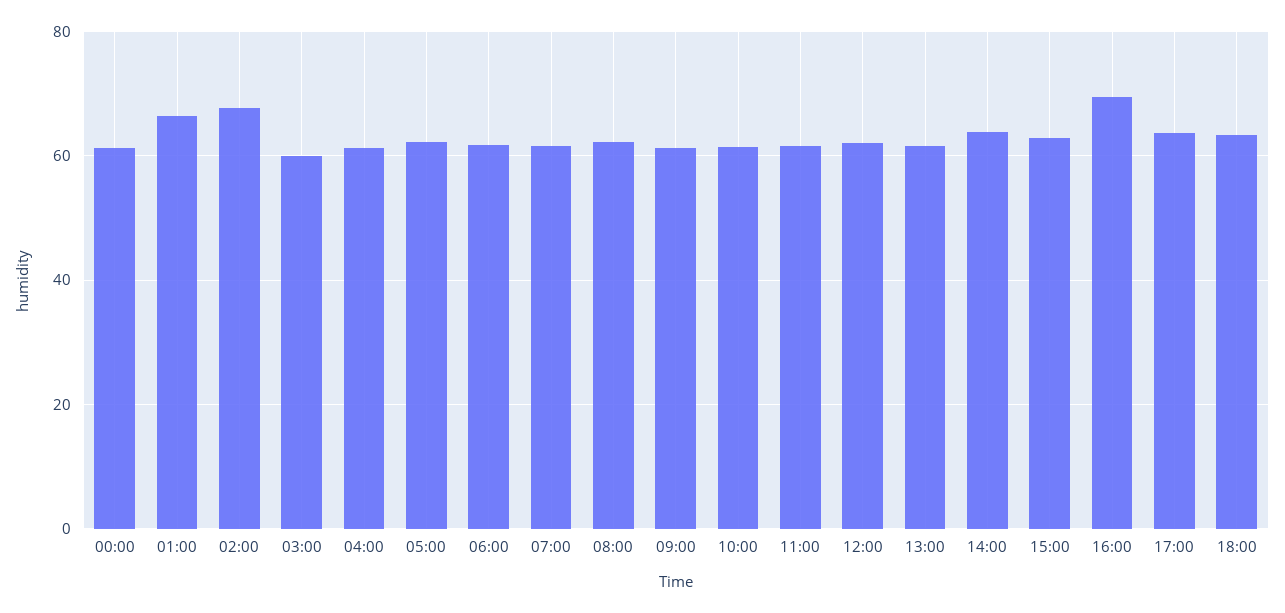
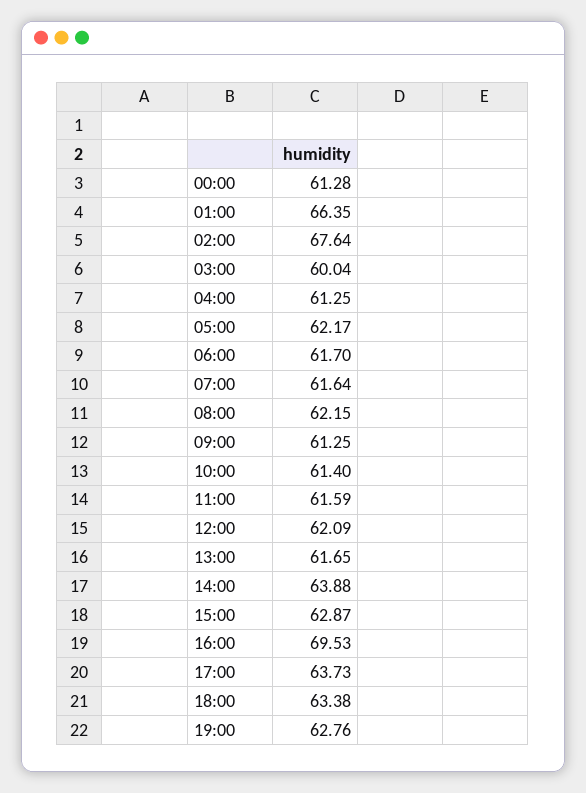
19:00: none -> 62.76

